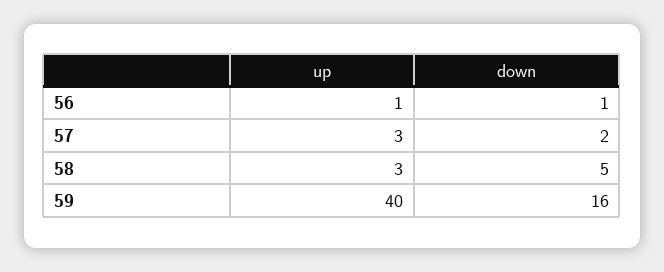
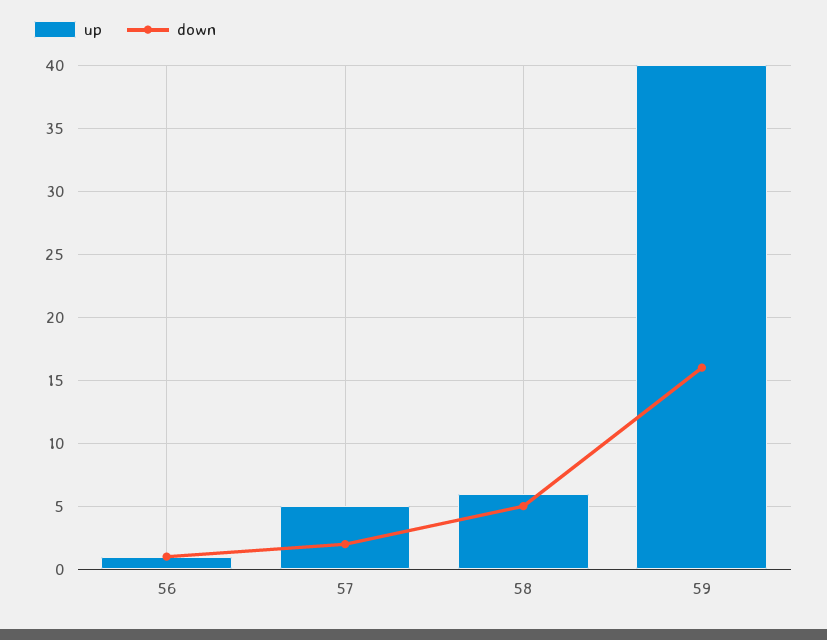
up, 57: 3 -> 5
up, 58: 3 -> 6

